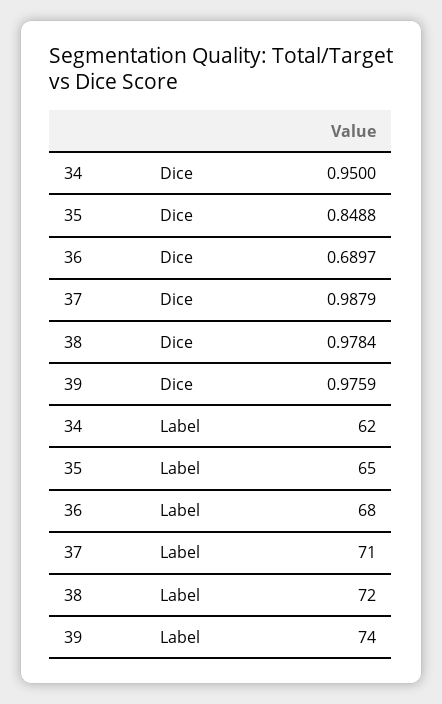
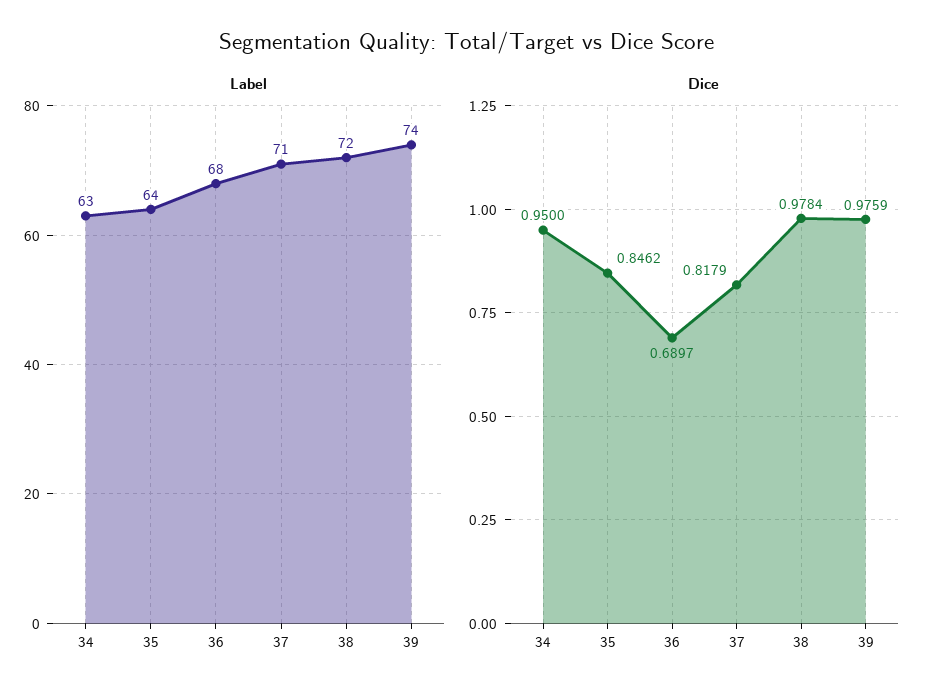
Dice, 35: 0.8488 -> 0.8462
Dice, 37: 0.9879 -> 0.8179
Label, 34: 62 -> 63
Label, 35: 65 -> 64

